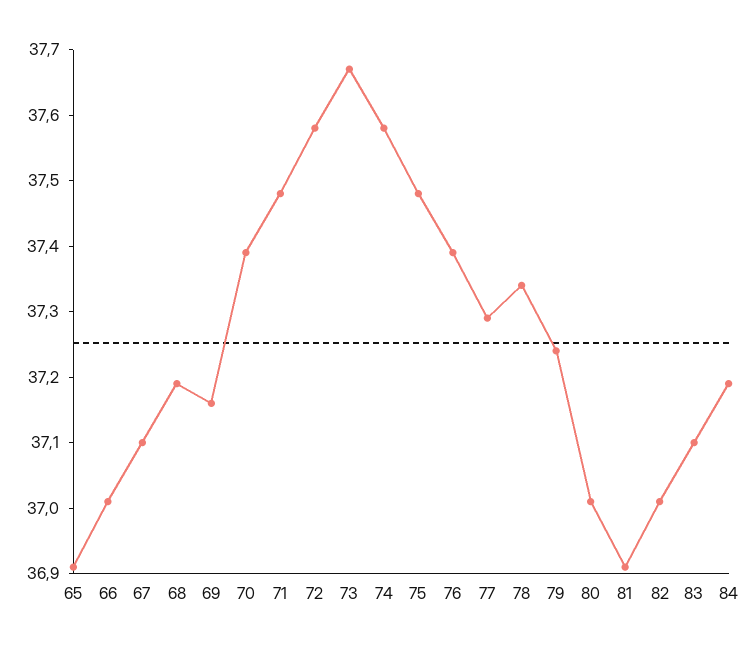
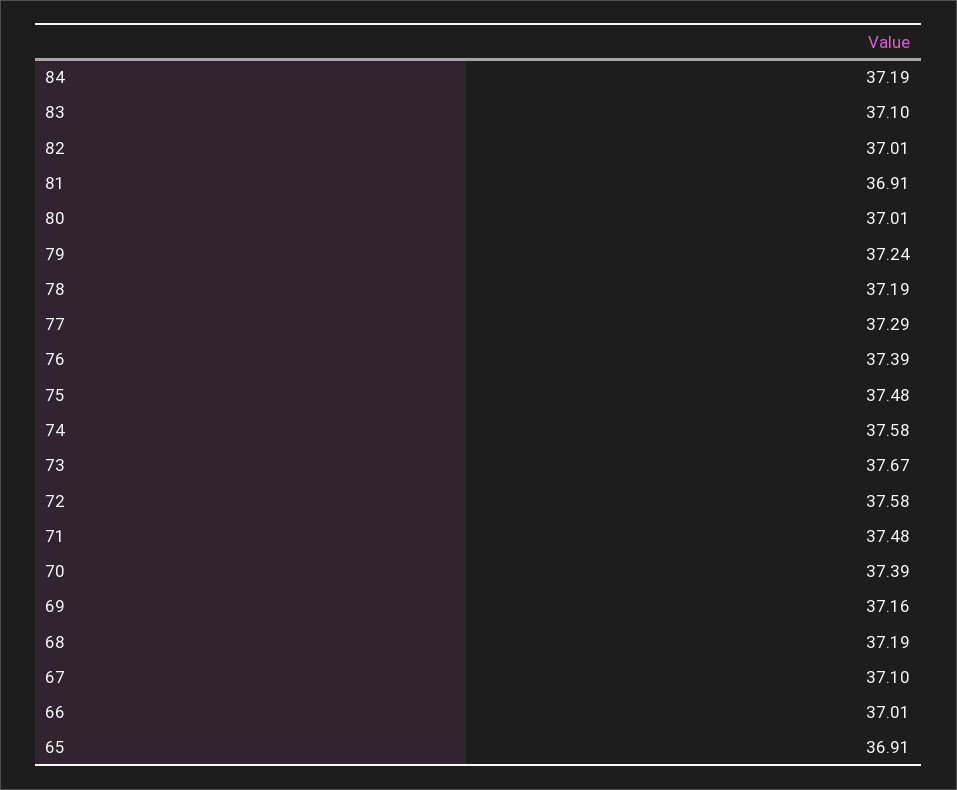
78: 37.35 -> 37.19

